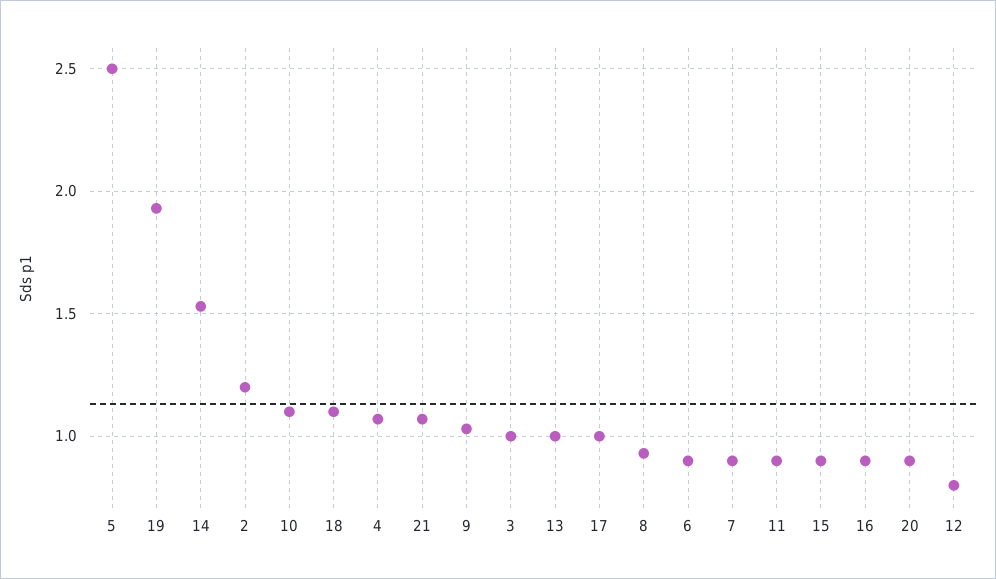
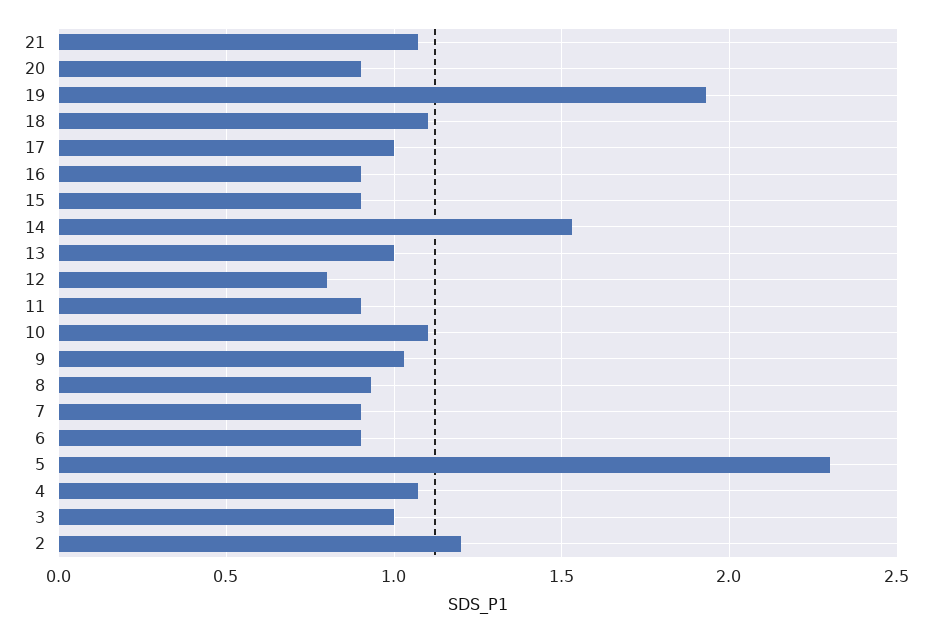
5: 2.5 -> 2.3

